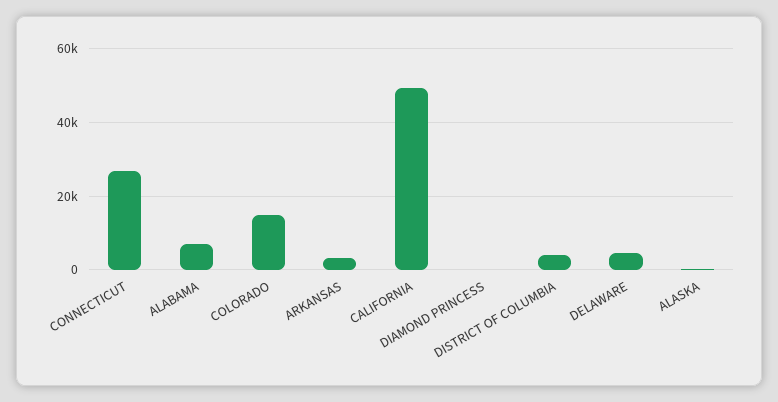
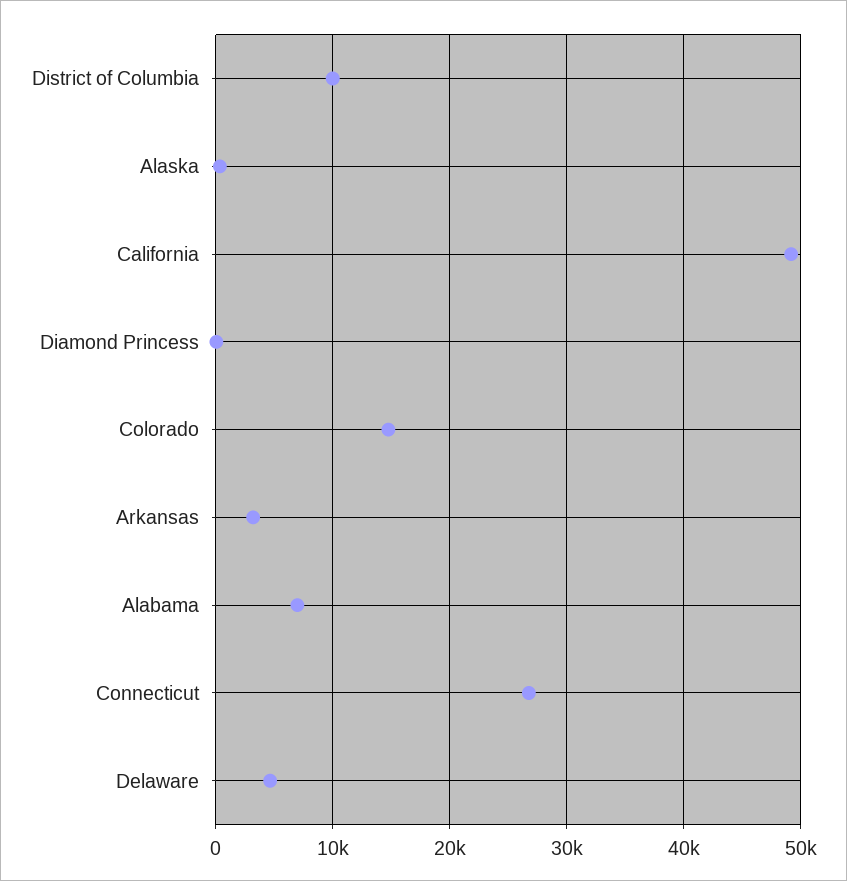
DISTRICT OF COLUMBIA: 4000 -> 10000

